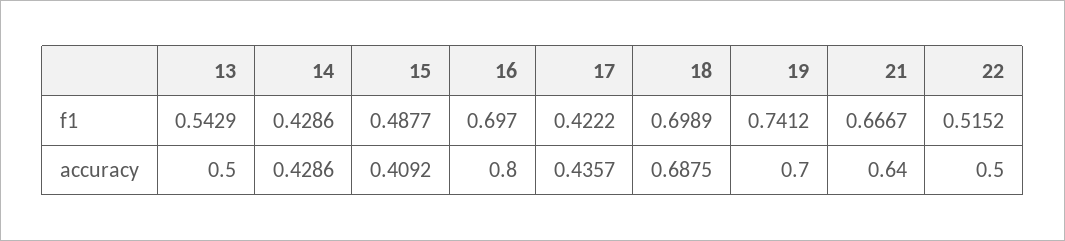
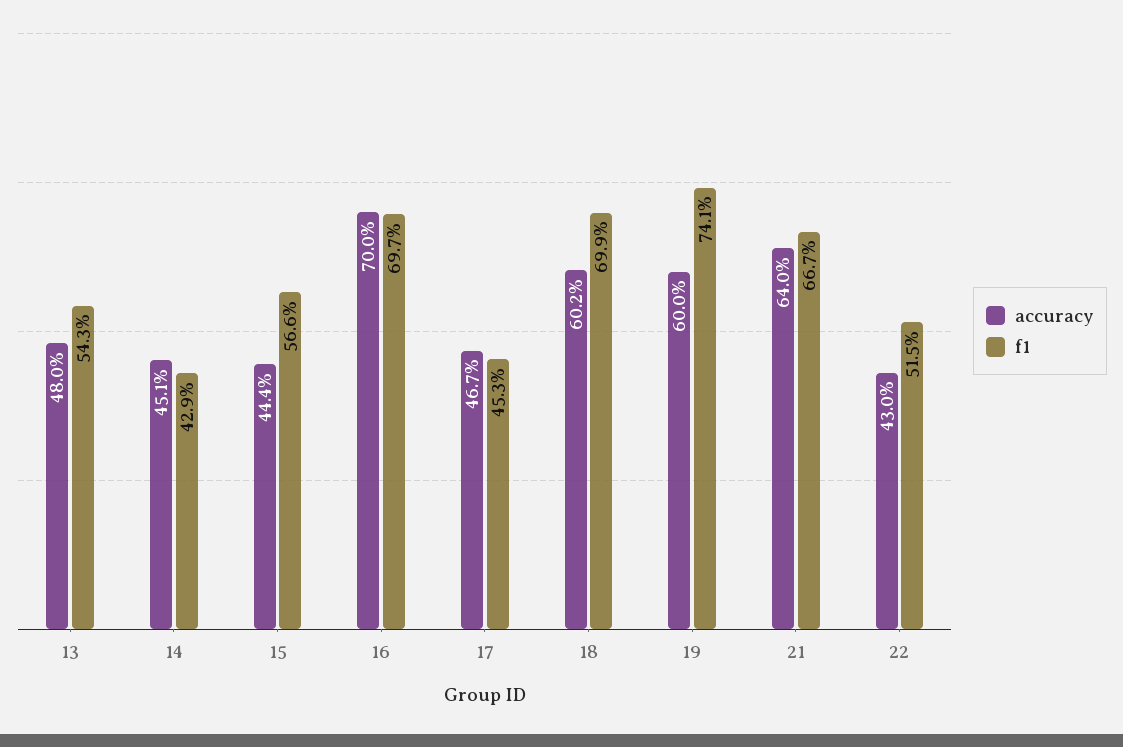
f1, 15: 0.4877 -> 0.566
f1, 17: 0.4222 -> 0.453
accuracy, 13: 0.5 -> 0.48
accuracy, 14: 0.4286 -> 0.451
accuracy, 15: 0.4092 -> 0.444
accuracy, 16: 0.8 -> 0.7
accuracy, 17: 0.4357 -> 0.467
accuracy, 18: 0.6875 -> 0.602
accuracy, 19: 0.7 -> 0.6
accuracy, 22: 0.5 -> 0.43

